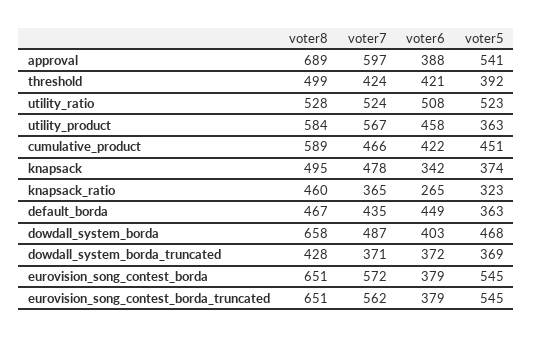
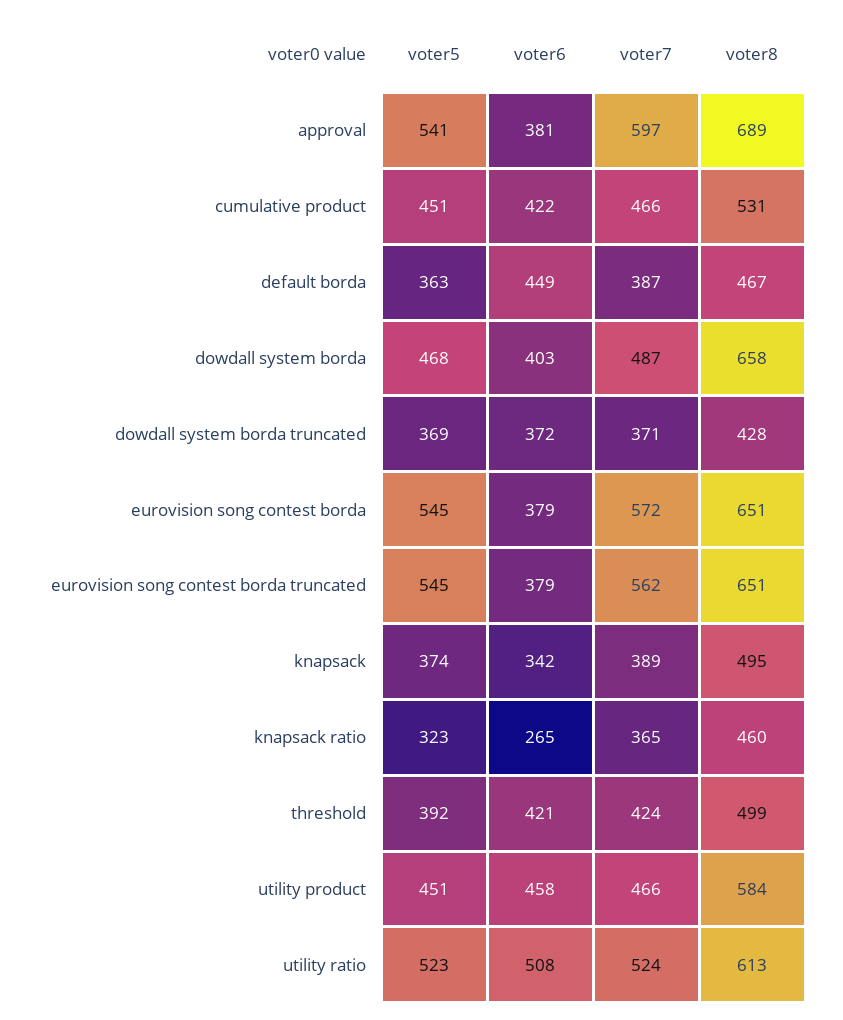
voter6, approval: 388 -> 381
voter8, utility_ratio: 528 -> 613
voter7, utility_product: 567 -> 466
voter5, utility_product: 363 -> 451
voter8, cumulative_product: 589 -> 531
voter7, knapsack: 478 -> 389
voter7, default_borda: 435 -> 387

